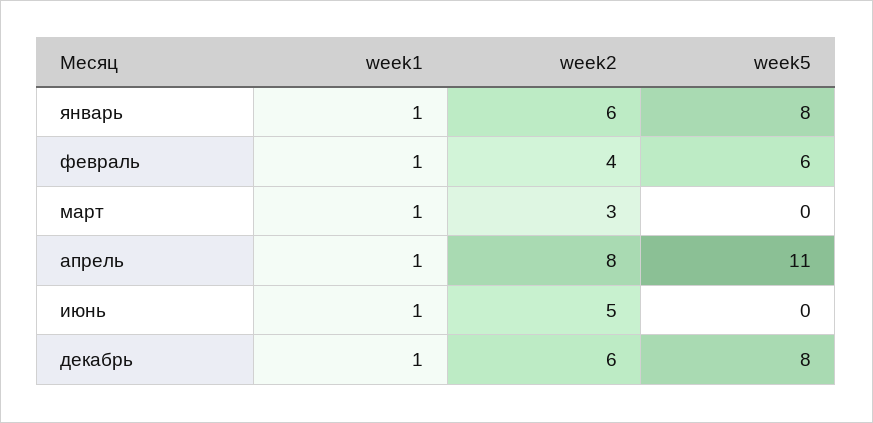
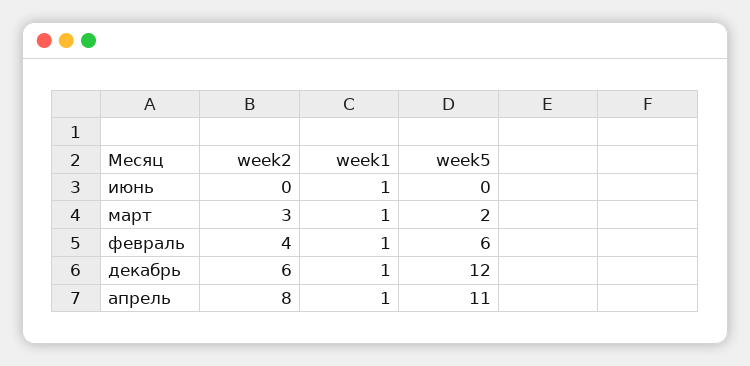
week1, январь: 1 -> none
week2, январь: 6 -> none
week5, январь: 8 -> none
week5, март: 0 -> 2
week2, июнь: 5 -> 0
week5, декабрь: 8 -> 12

